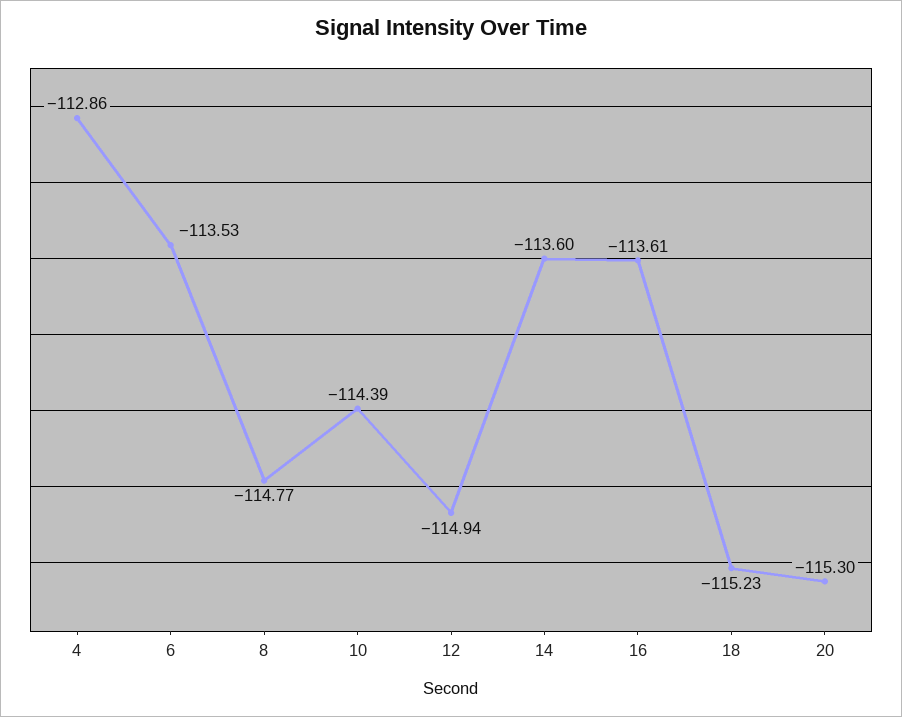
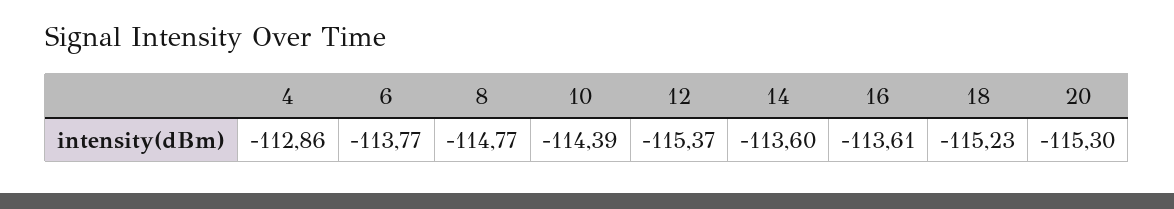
6: -113.53 -> -113.77
12: -114.94 -> -115.37

